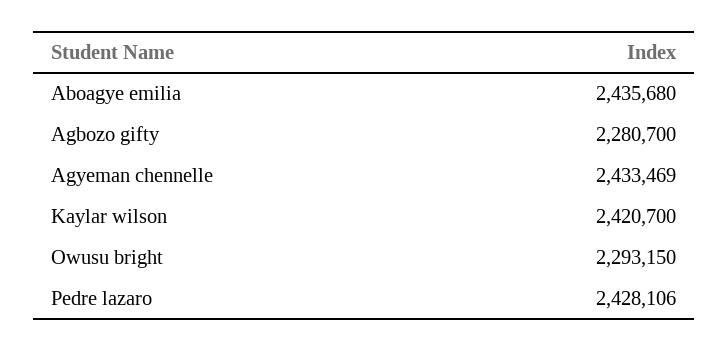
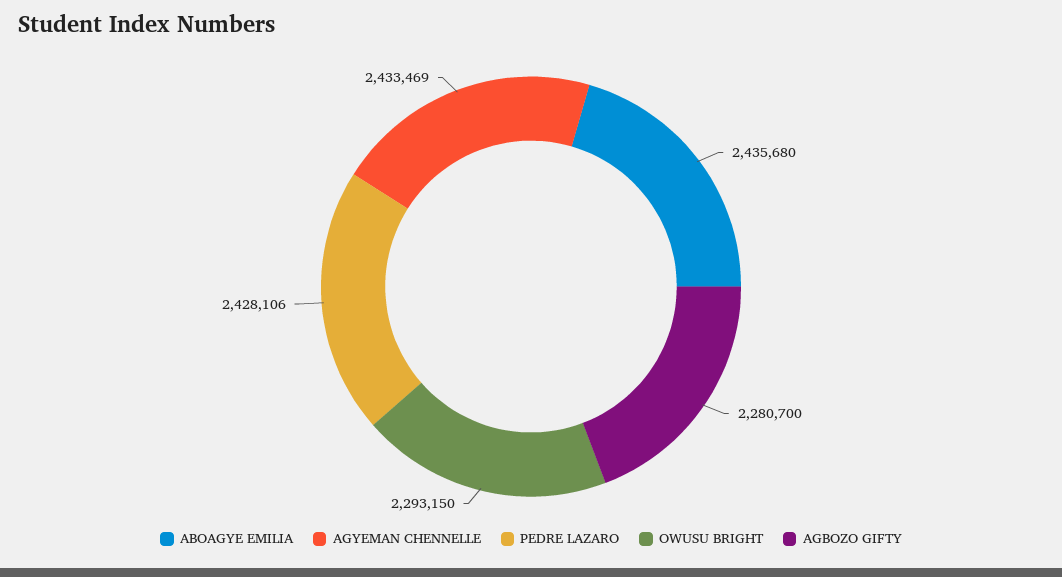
Kaylar wilson: 2420700 -> none

